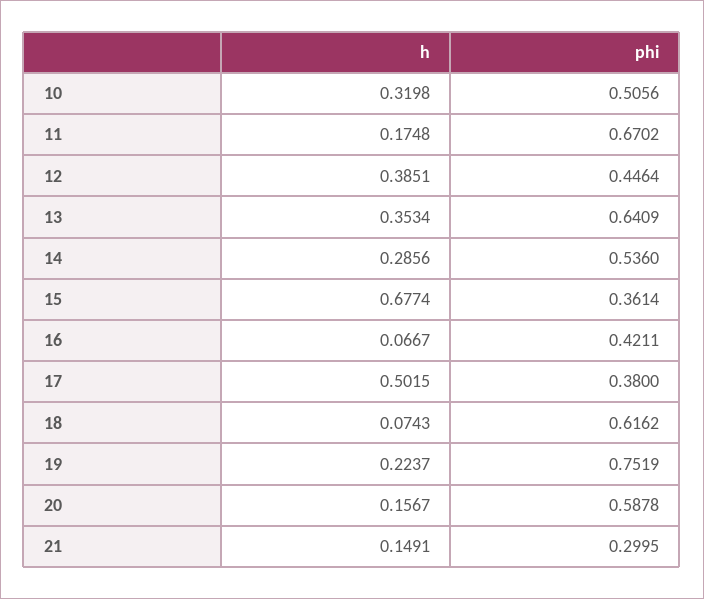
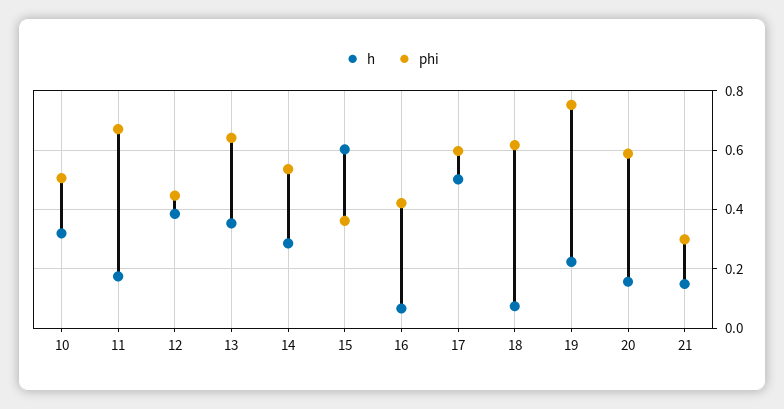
h, 15: 0.6774 -> 0.6
phi, 17: 0.38 -> 0.6

